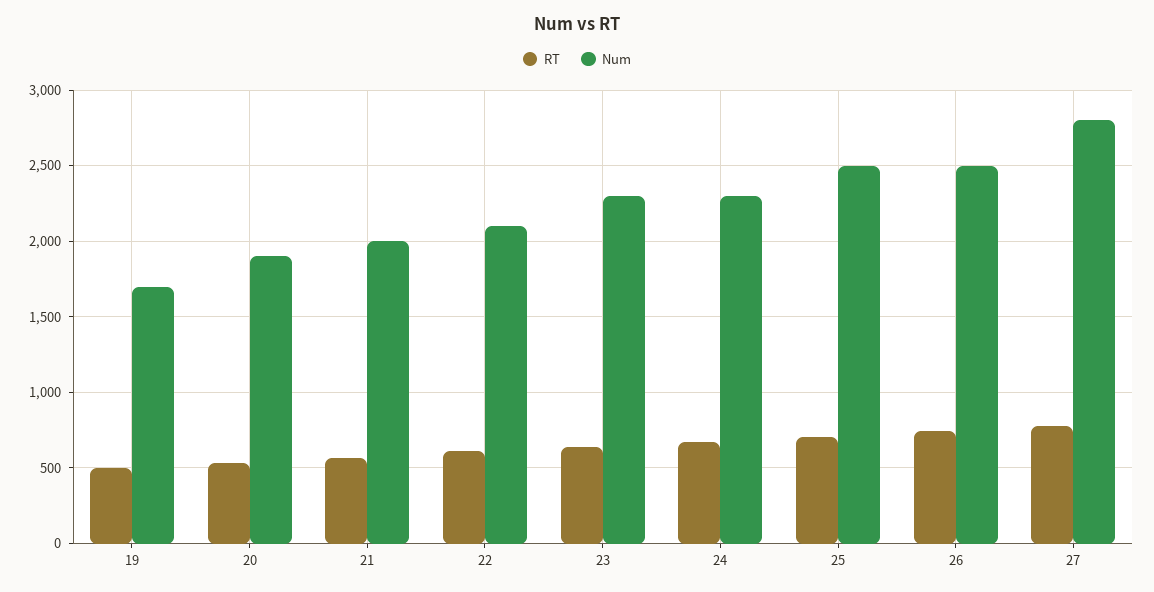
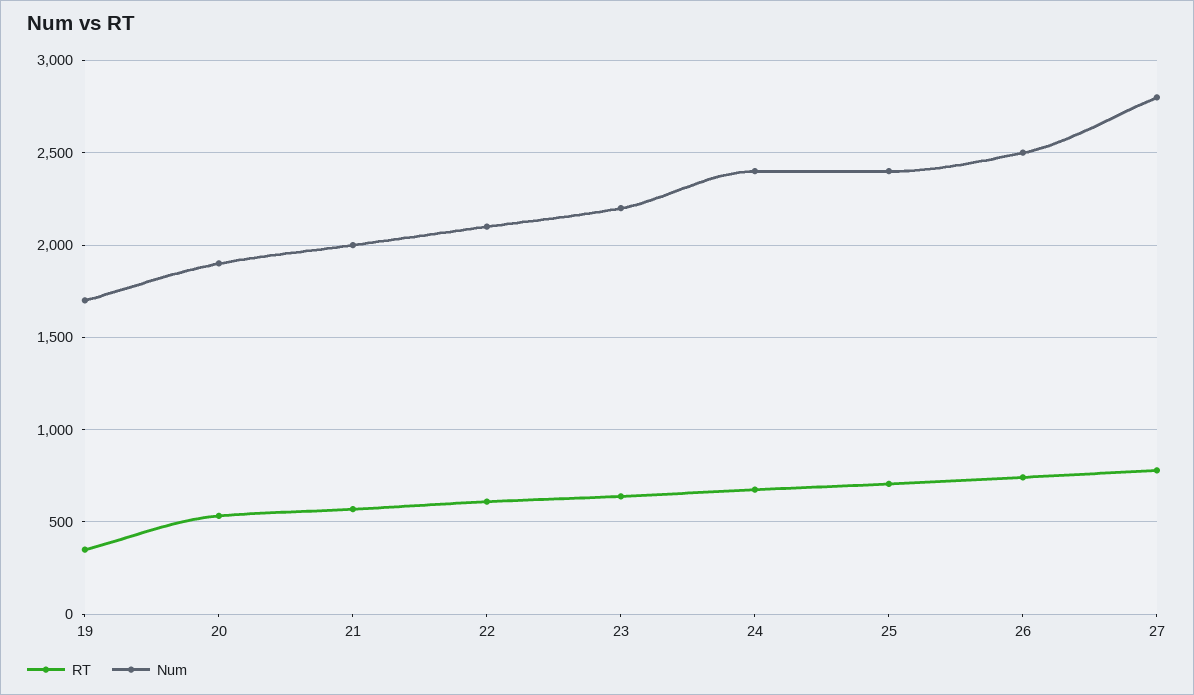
RT, 19: 500 -> 350
Num, 23: 2300 -> 2200
Num, 24: 2300 -> 2400
Num, 25: 2500 -> 2400

